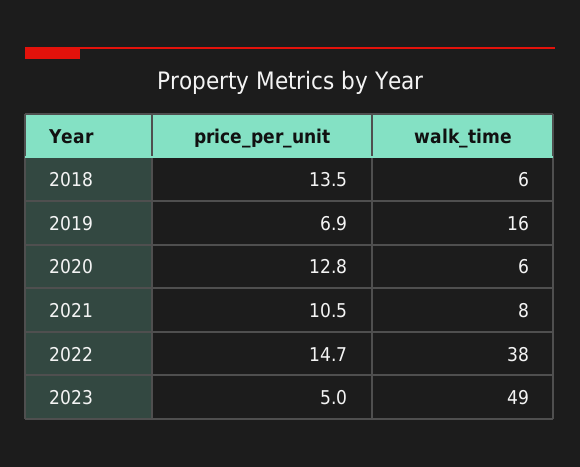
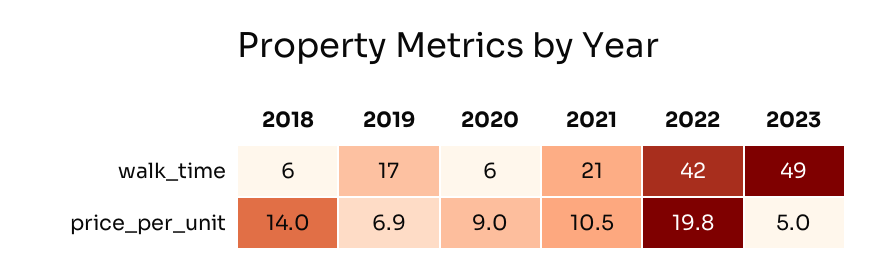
price_per_unit, 2018: 13.5 -> 14
walk_time, 2019: 16 -> 17
price_per_unit, 2020: 12.8 -> 9
walk_time, 2021: 8 -> 21
price_per_unit, 2022: 14.7 -> 19.8
walk_time, 2022: 38 -> 42

